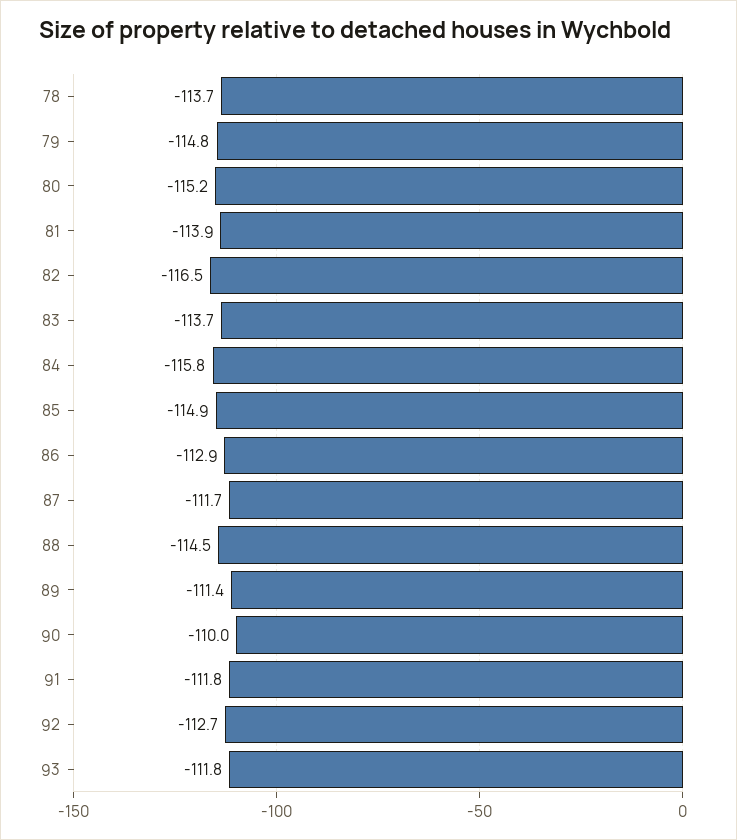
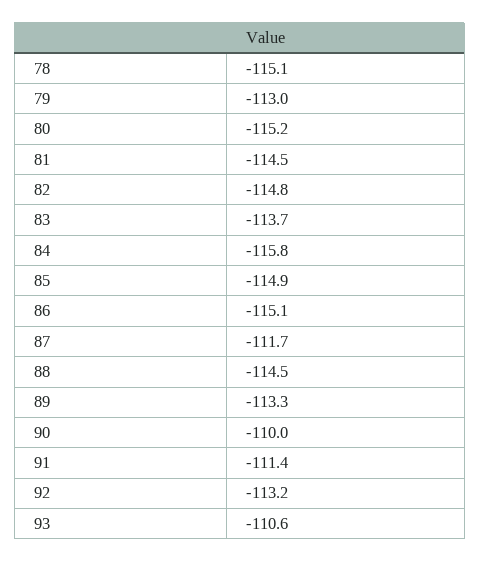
78: -113.7 -> -115.1
79: -114.8 -> -113
81: -113.9 -> -114.5
82: -116.5 -> -114.8
86: -112.9 -> -115.1
89: -111.4 -> -113.3
91: -111.8 -> -111.4
92: -112.7 -> -113.2
93: -111.8 -> -110.6

